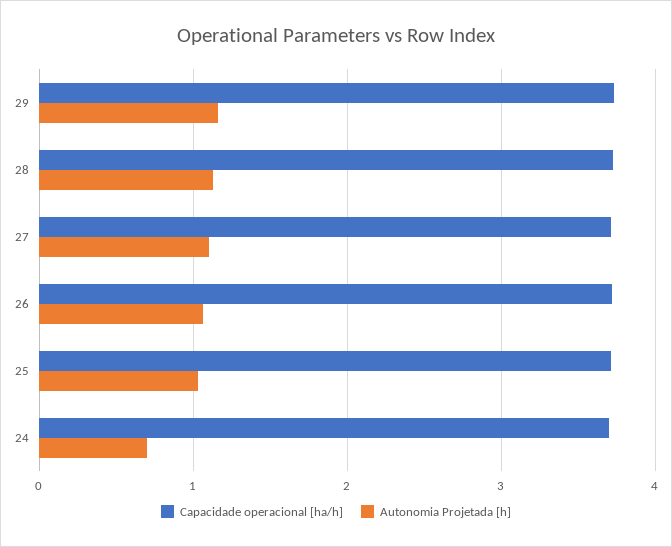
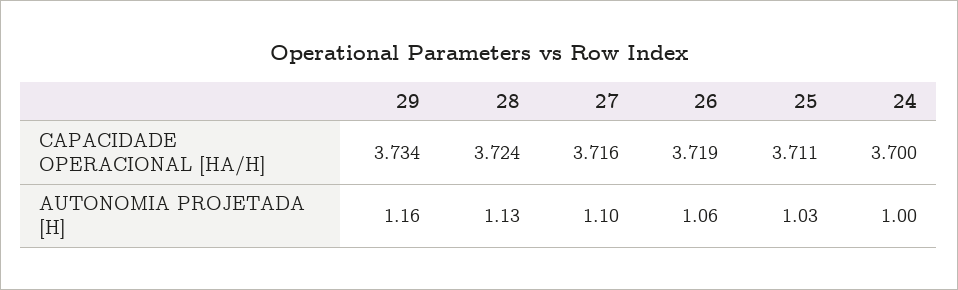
Autonomia Projetada [h], 24: 0.7 -> 1

